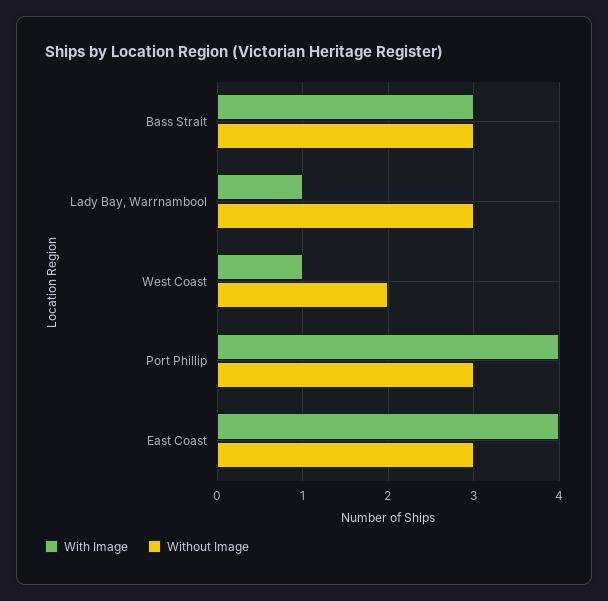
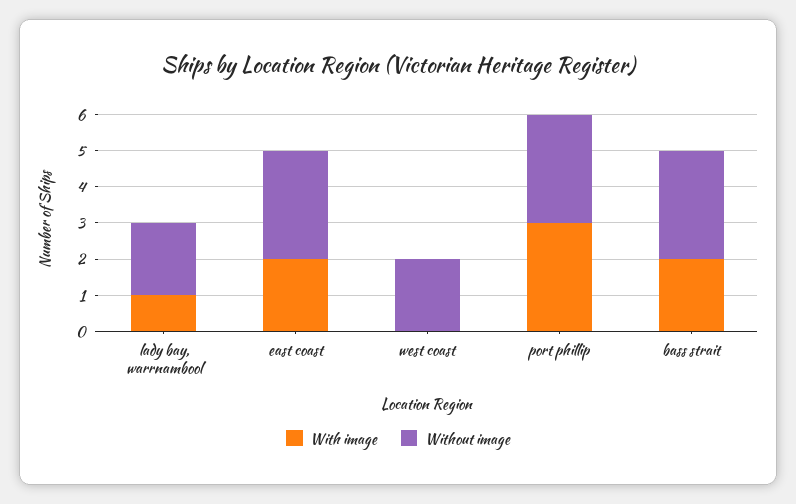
With Image, Bass Strait: 3 -> 2
Without Image, Lady Bay, Warrnambool: 3 -> 2
With Image, West Coast: 1 -> 0
With Image, Port Phillip: 4 -> 3
With Image, East Coast: 4 -> 2

